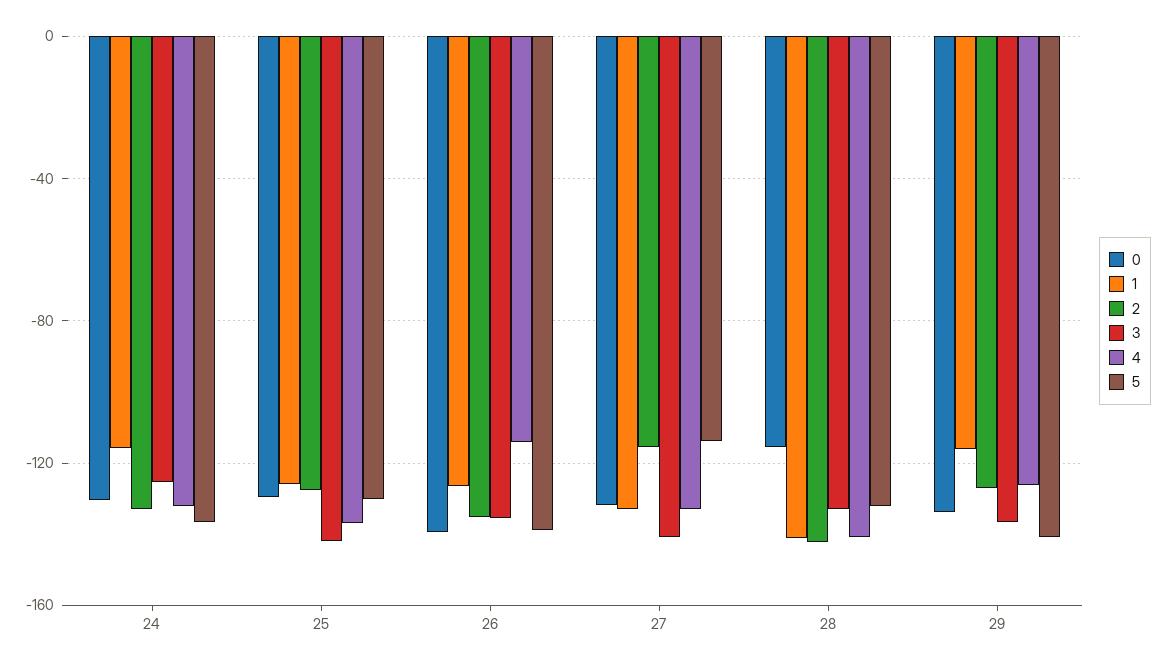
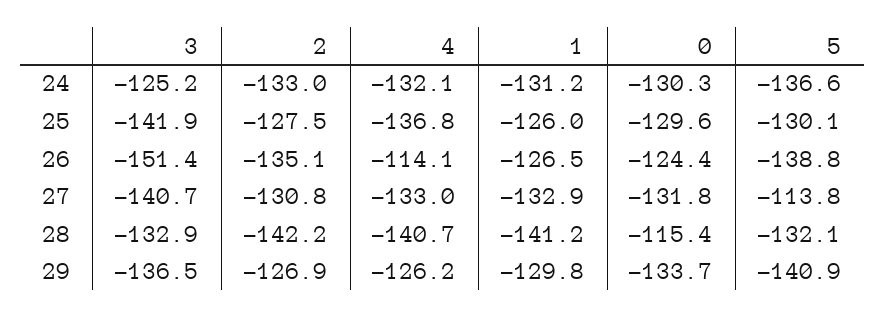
1, 24: -115 -> -131.2
0, 26: -140 -> -124.4
3, 26: -135 -> -151.4
2, 27: -115 -> -130.8
1, 29: -115 -> -129.8

